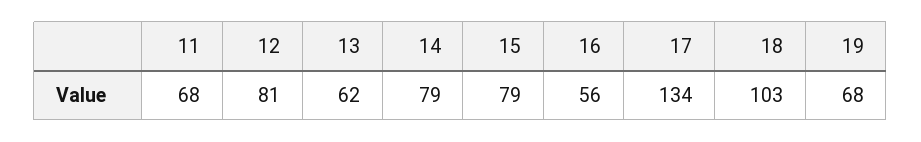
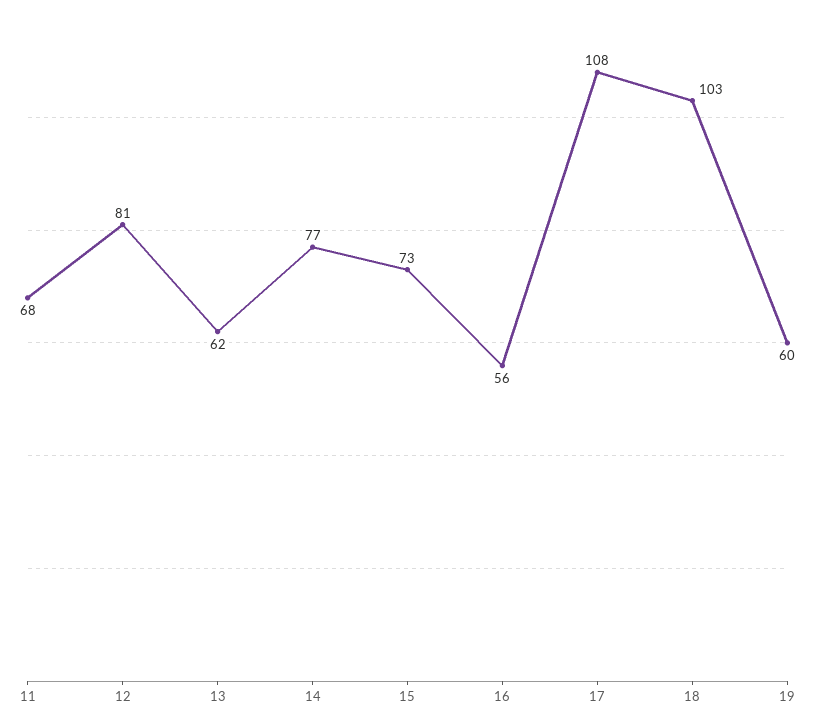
14: 79 -> 77
15: 79 -> 73
17: 134 -> 108
19: 68 -> 60

